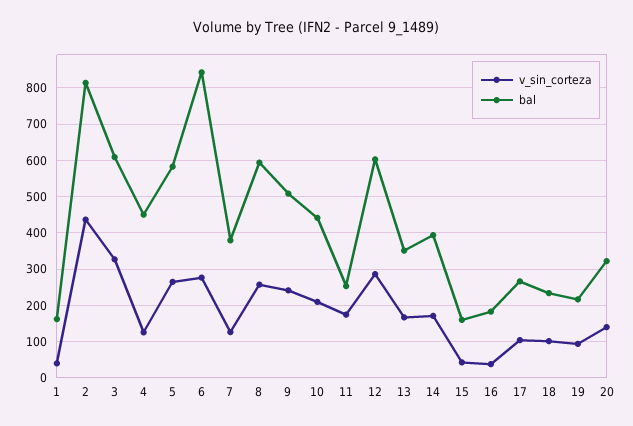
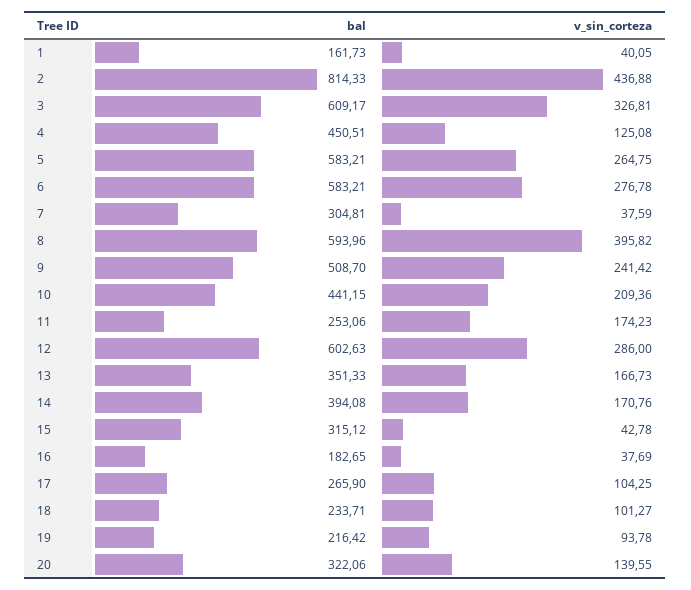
bal, 6: 840 -> 583.21
v_sin_corteza, 7: 120 -> 37.59
bal, 7: 380 -> 304.81
v_sin_corteza, 8: 260 -> 395.82
bal, 15: 160 -> 315.12

